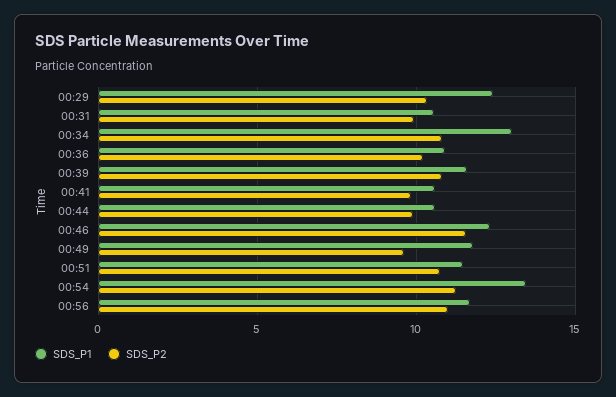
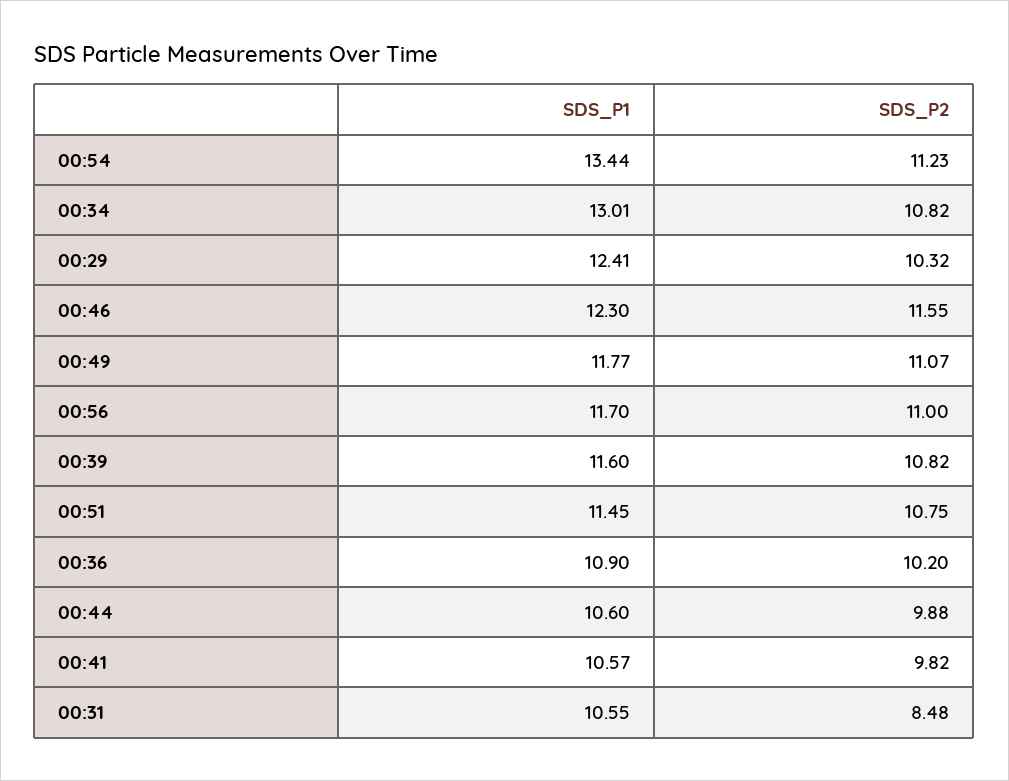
SDS_P2, 00:31: 10 -> 8.48
SDS_P2, 00:49: 9.5 -> 11.07

